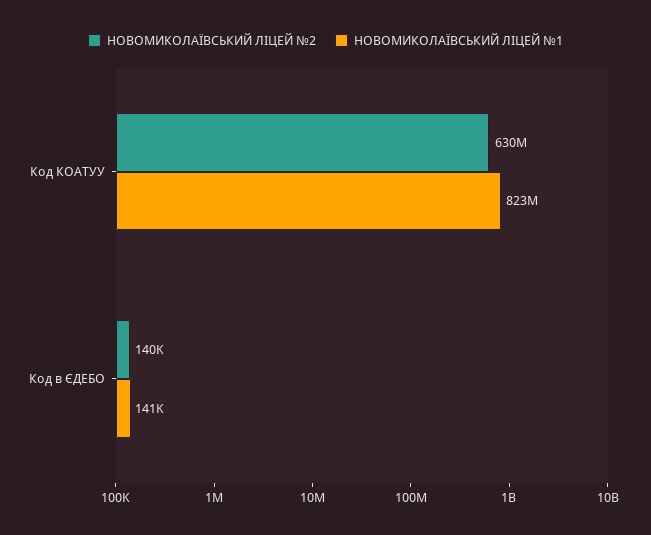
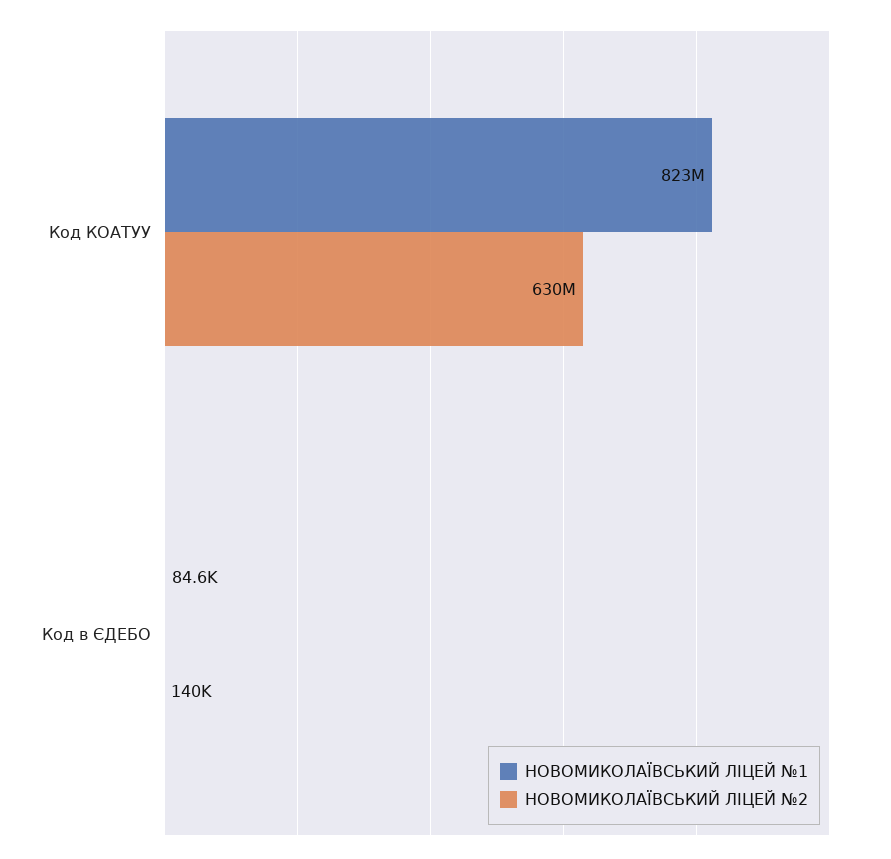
НОВОМИКОЛАЇВСЬКИЙ ЛІЦЕЙ №1, Код в ЄДЕБО: 141000 -> 84600

